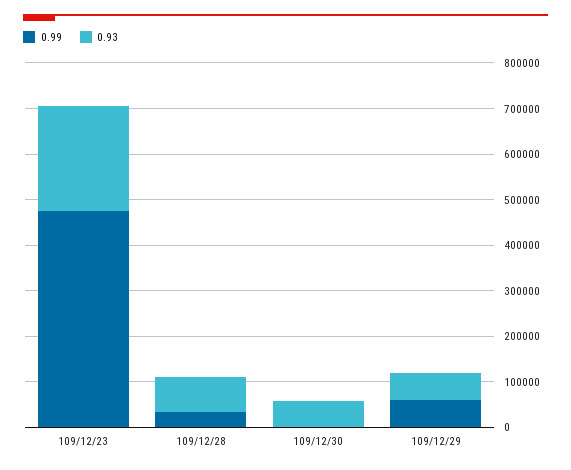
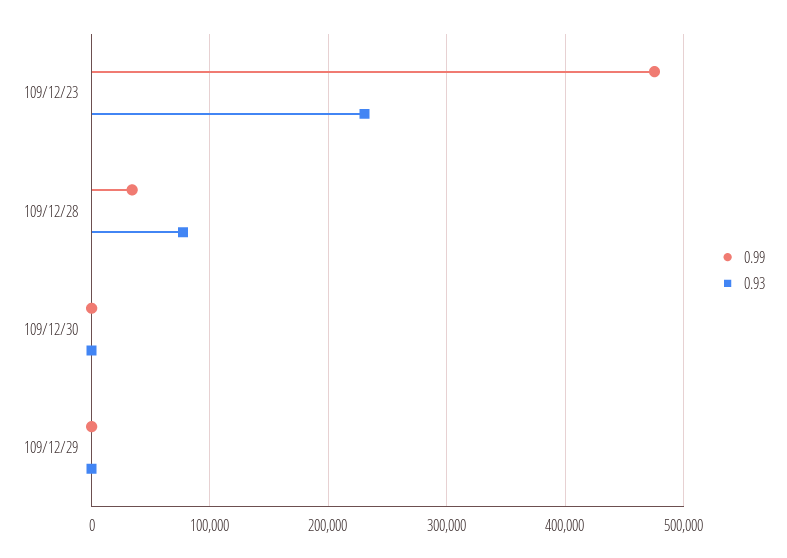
0.93, 109/12/30: 60000 -> 0
0.99, 109/12/29: 60000 -> 0
0.93, 109/12/29: 60000 -> 0

